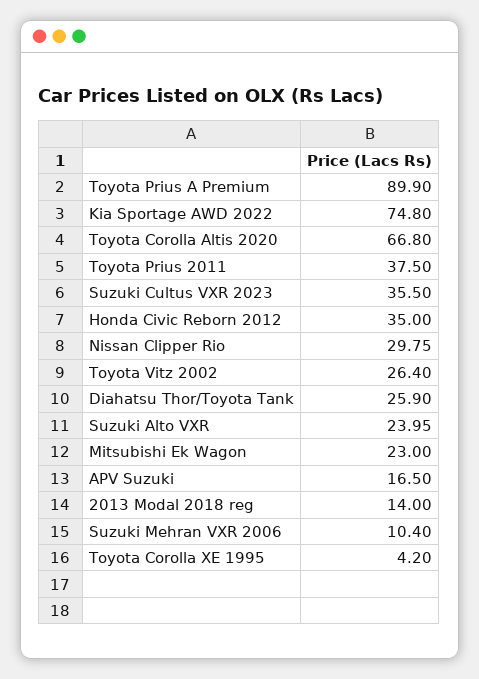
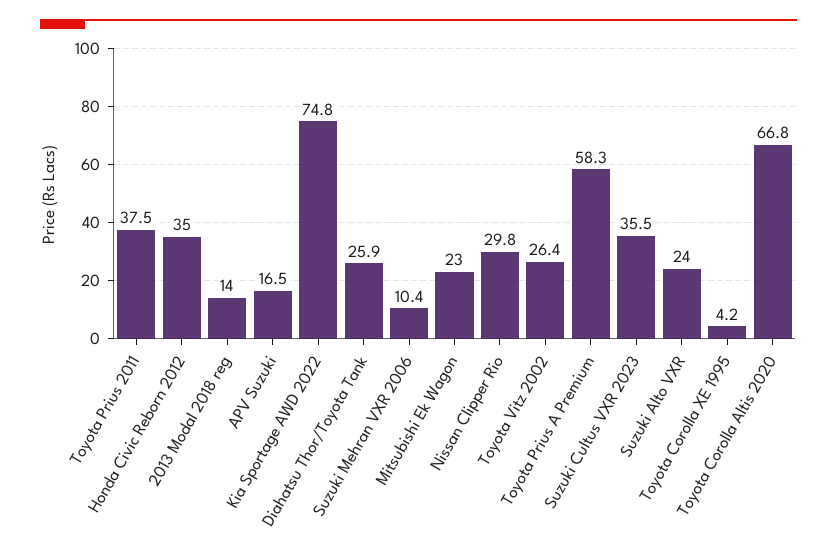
Toyota Prius A Premium: 89.9 -> 58.3

